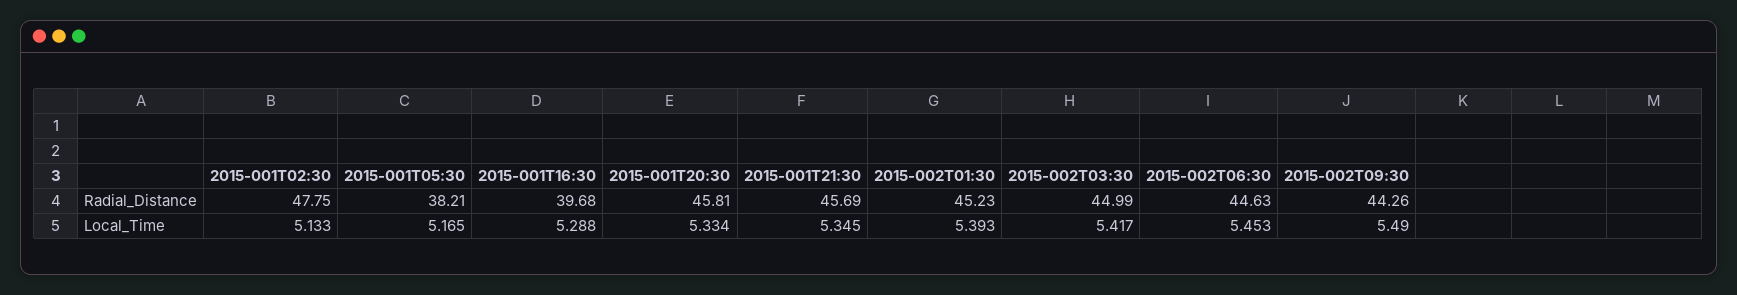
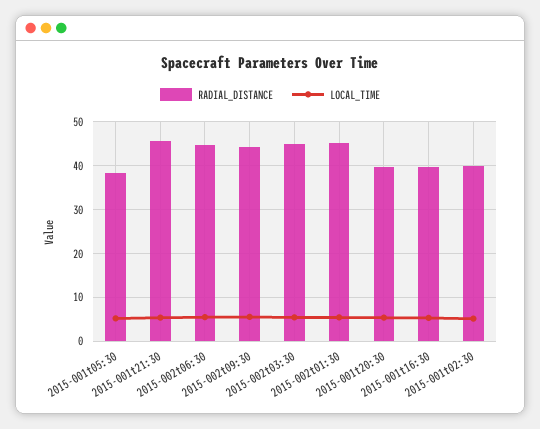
Radial_Distance, 2015-001T02:30: 47.75 -> 40
Radial_Distance, 2015-001T20:30: 45.81 -> 40

